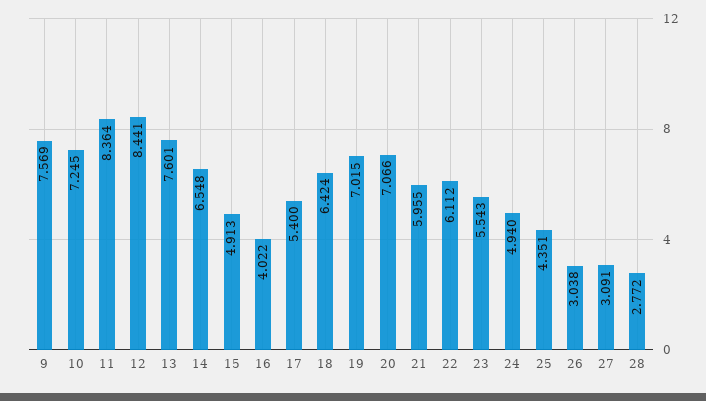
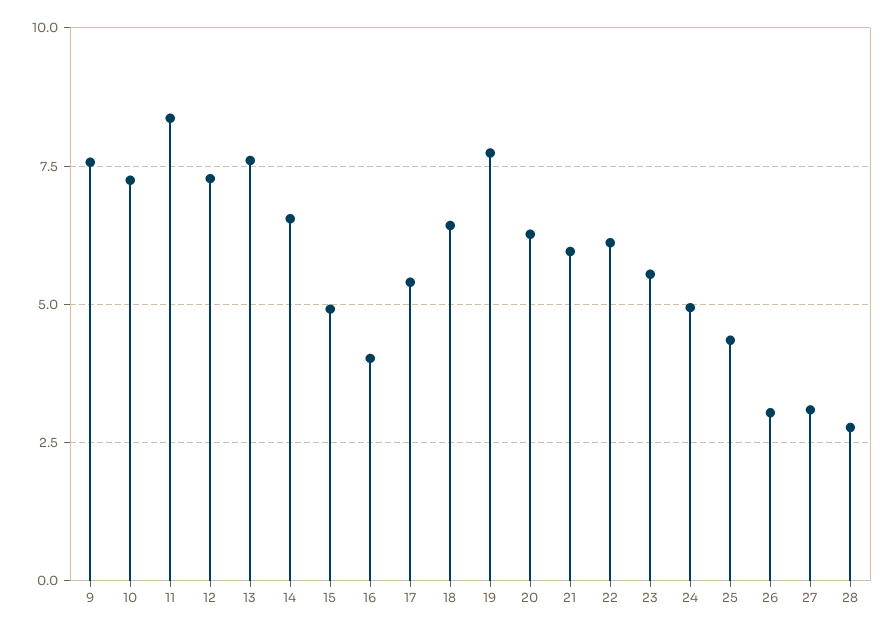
12: 8.441 -> 7.25
19: 7.015 -> 7.75
20: 7.066 -> 6.25

